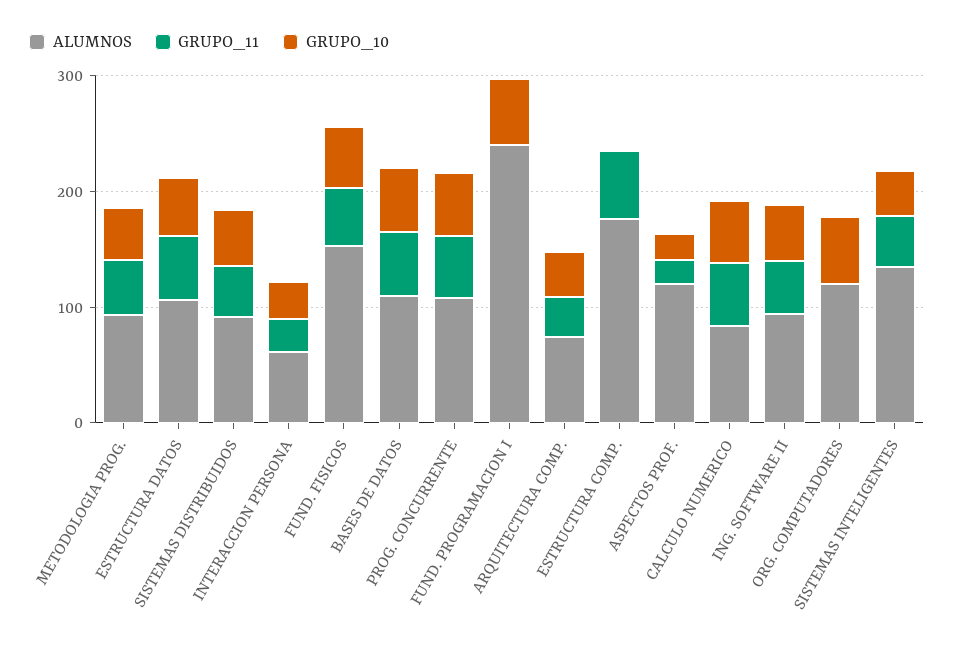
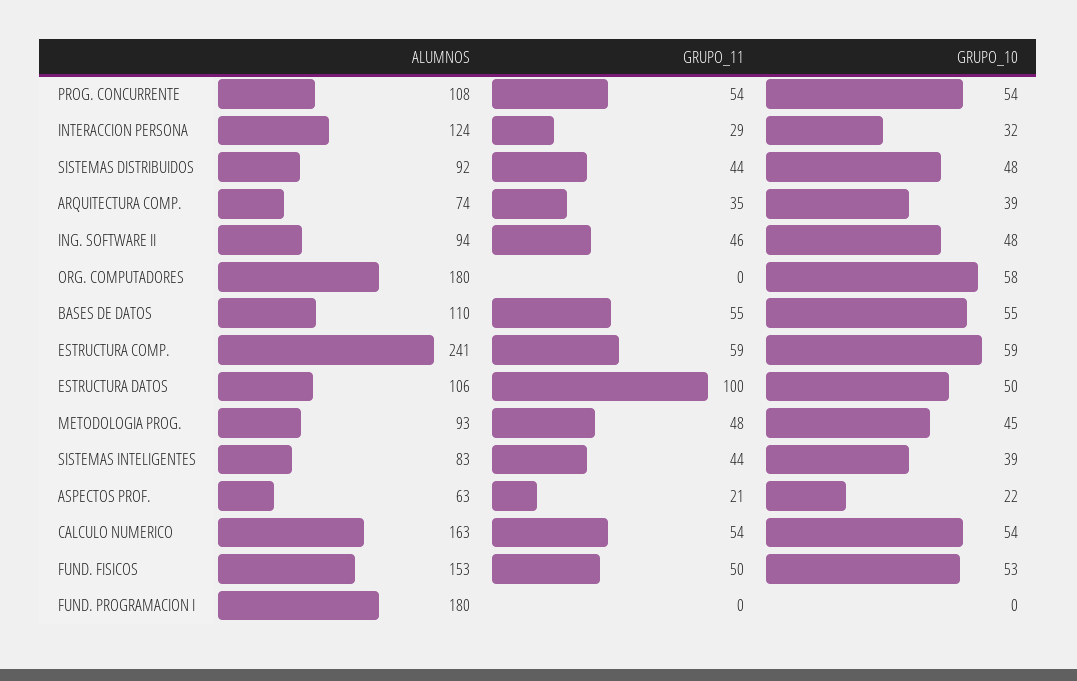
GRUPO_11, ESTRUCTURA DATOS: 60 -> 100
ALUMNOS, INTERACCION PERSONA: 60 -> 124
ALUMNOS, FUND. PROGRAMACION I: 240 -> 180
GRUPO_10, FUND. PROGRAMACION I: 60 -> 0
ALUMNOS, ESTRUCTURA COMP.: 180 -> 241
GRUPO_10, ESTRUCTURA COMP.: 0 -> 59
ALUMNOS, ASPECTOS PROF.: 120 -> 63
ALUMNOS, CALCULO NUMERICO: 80 -> 163
ALUMNOS, ORG. COMPUTADORES: 120 -> 180
ALUMNOS, SISTEMAS INTELIGENTES: 140 -> 83

